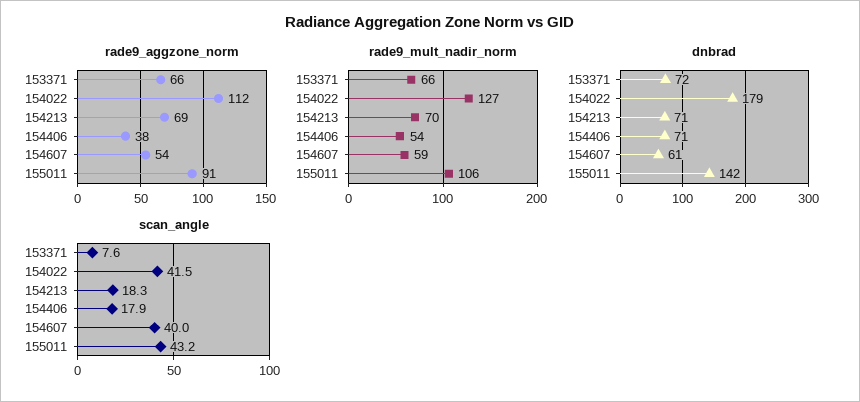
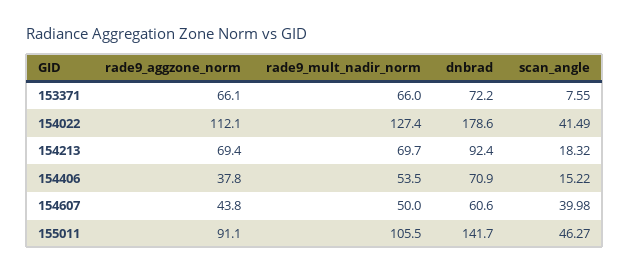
rade9_aggzone_norm, 154607: 54 -> 43.8
rade9_mult_nadir_norm, 154607: 59 -> 50
dnbrad, 154213: 71 -> 92.4
scan_angle, 154406: 17.9 -> 15.22
scan_angle, 155011: 43.2 -> 46.27

